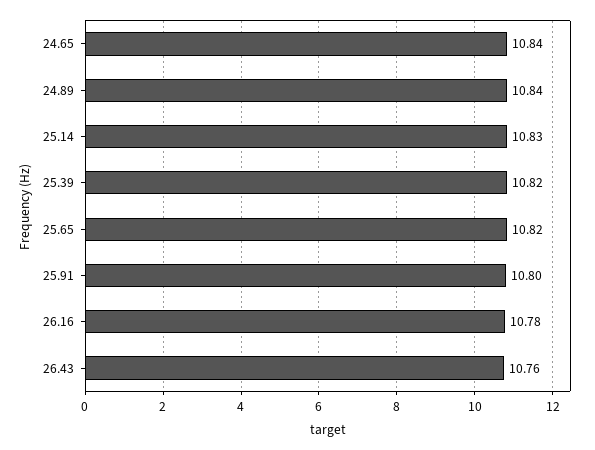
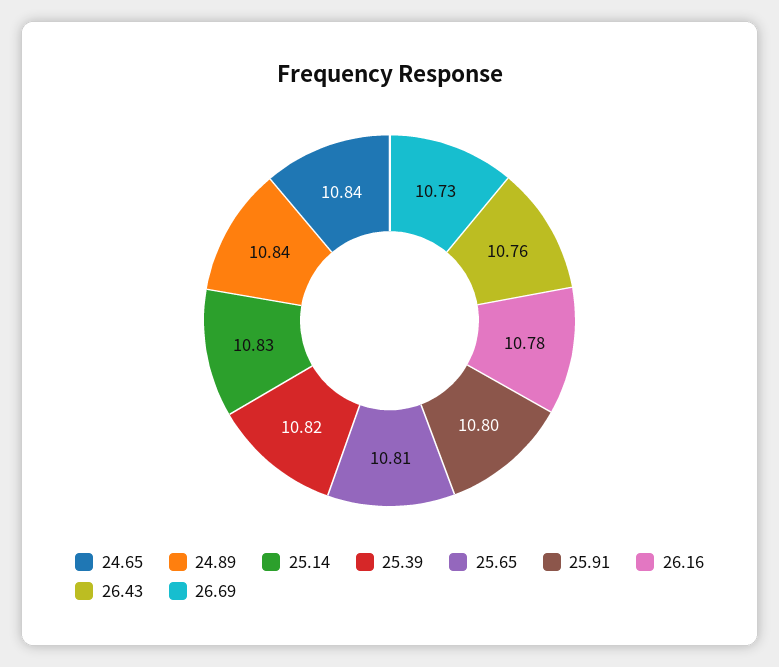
25.65: 10.82 -> 10.81
26.69: none -> 10.73

